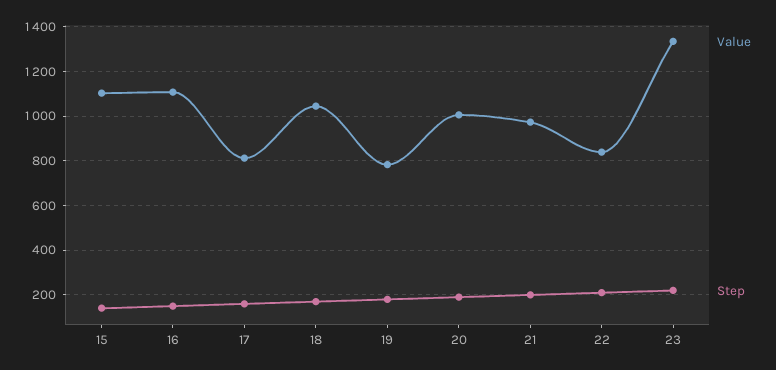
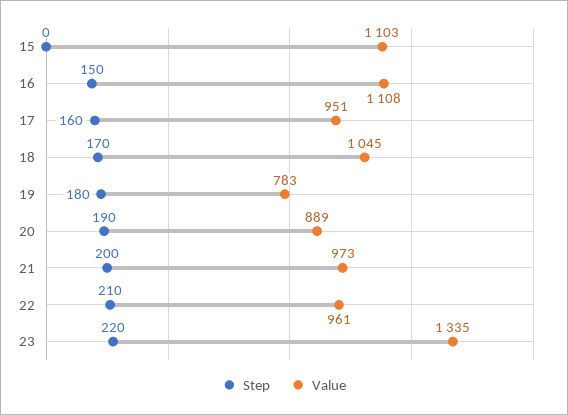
Step, 15: 150 -> 0
Value, 17: 800 -> 951
Value, 20: 1000 -> 889
Value, 22: 850 -> 961

